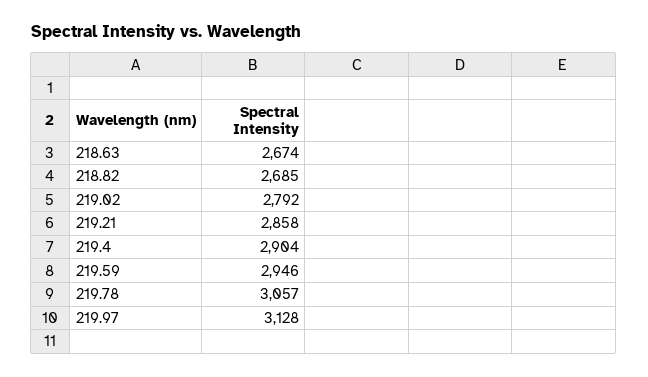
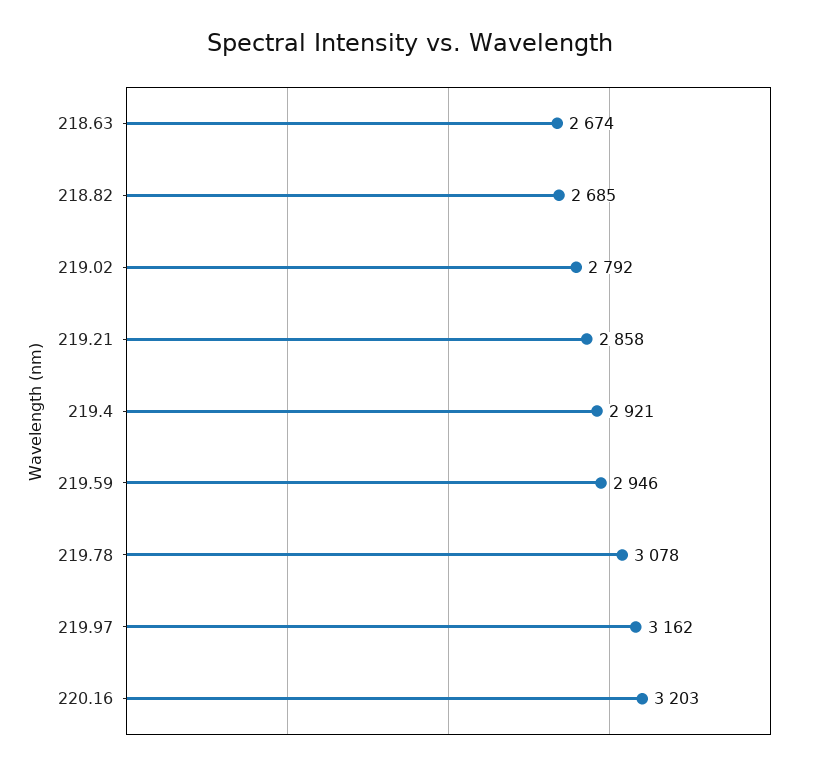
219.4: 2904 -> 2921
219.78: 3057 -> 3078
219.97: 3128 -> 3162
220.16: none -> 3203

